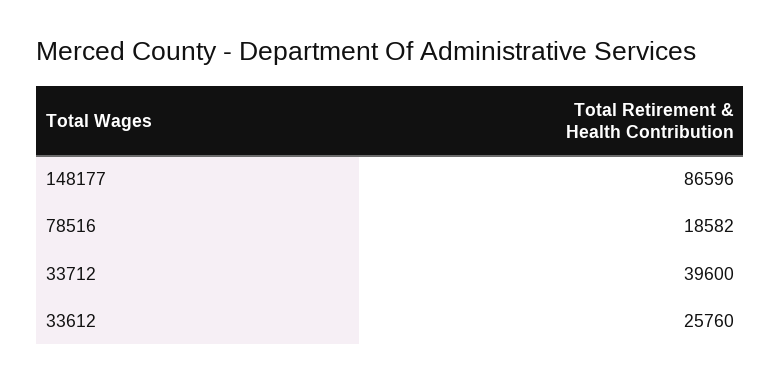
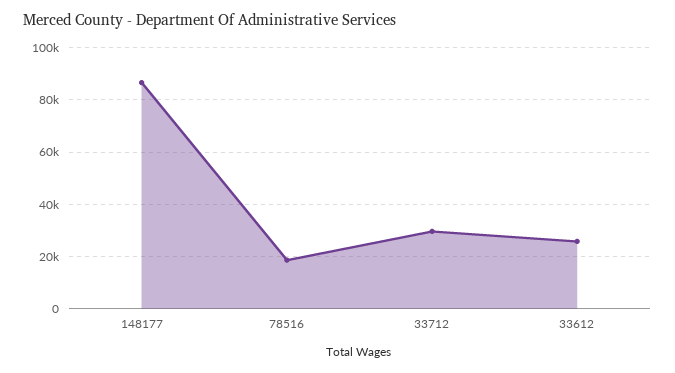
33712: 39600 -> 30000

